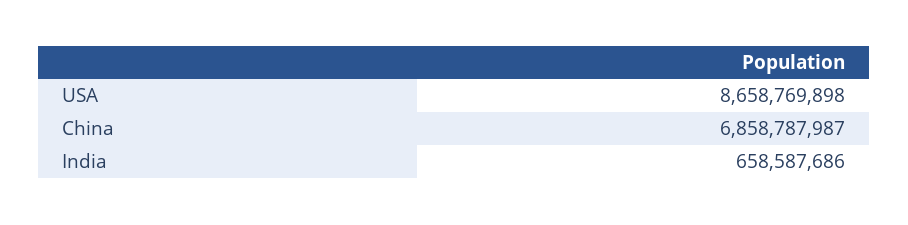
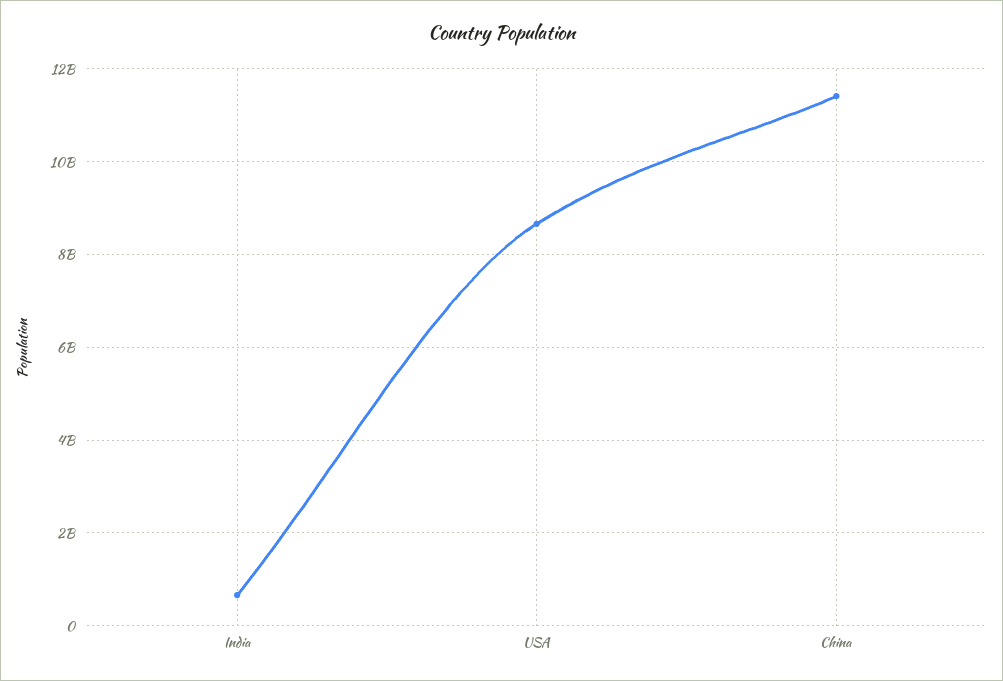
China: 6858787987 -> 11400000000

